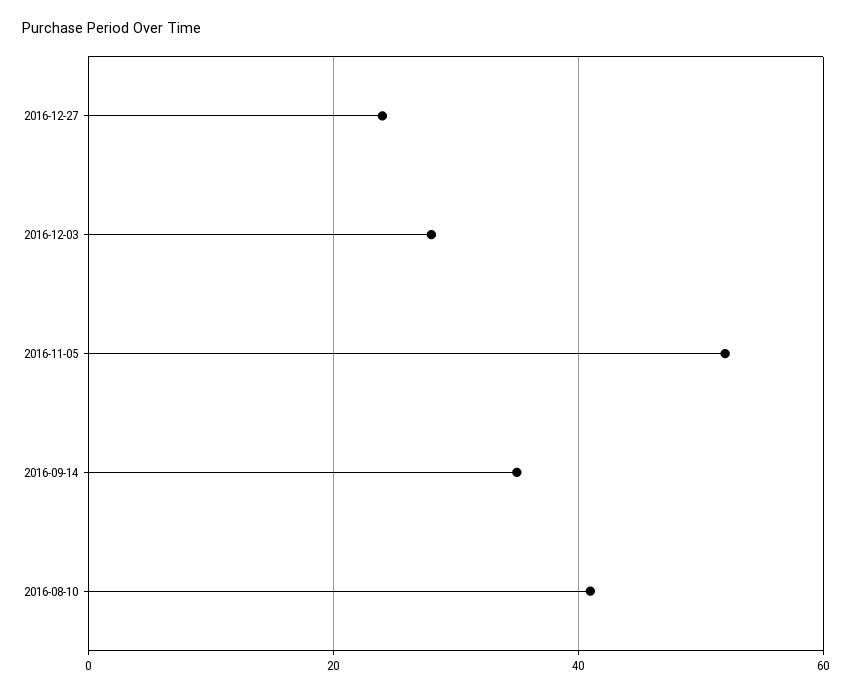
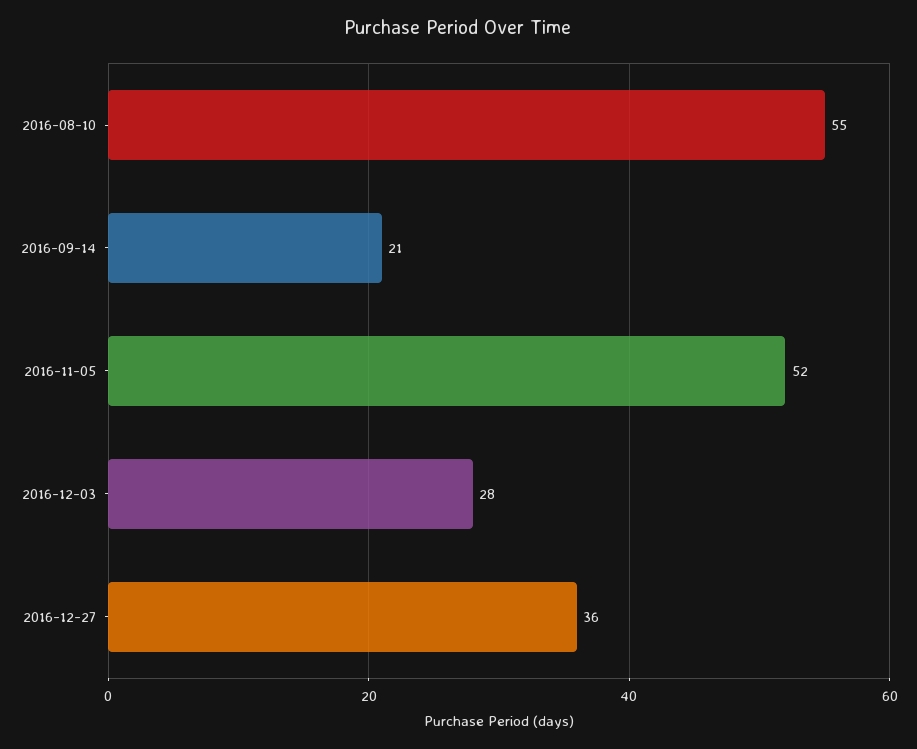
2016-12-27: 25 -> 36
2016-09-14: 35 -> 21
2016-08-10: 40 -> 55

